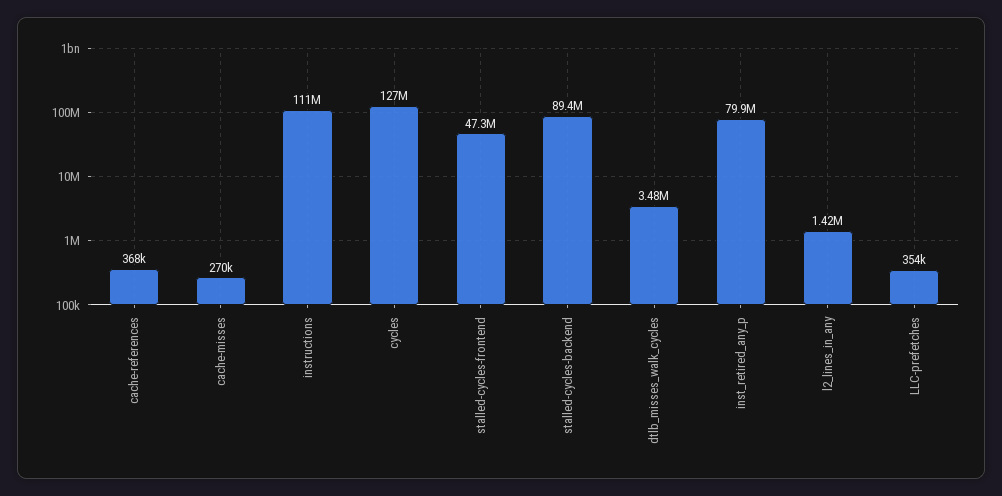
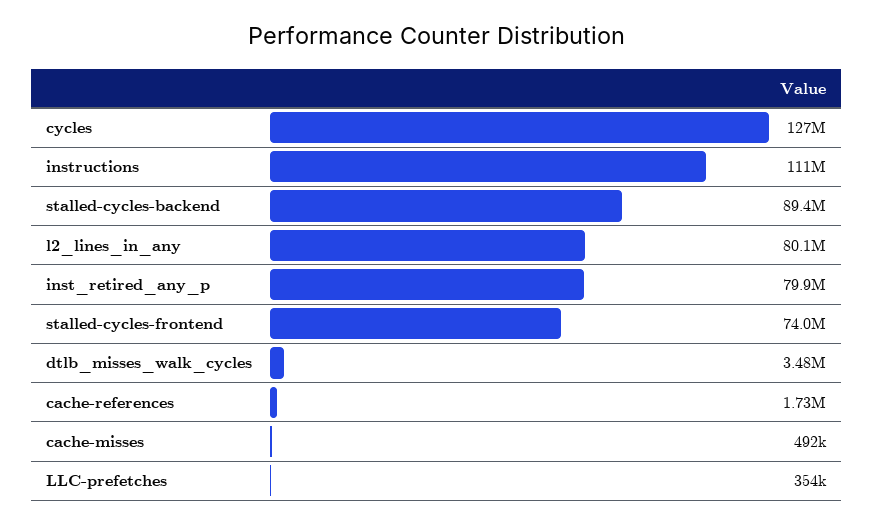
cache-references: 368000 -> 1730000
cache-misses: 270000 -> 492000
stalled-cycles-frontend: 47300000 -> 74000000
l2_lines_in_any: 1420000 -> 80100000

